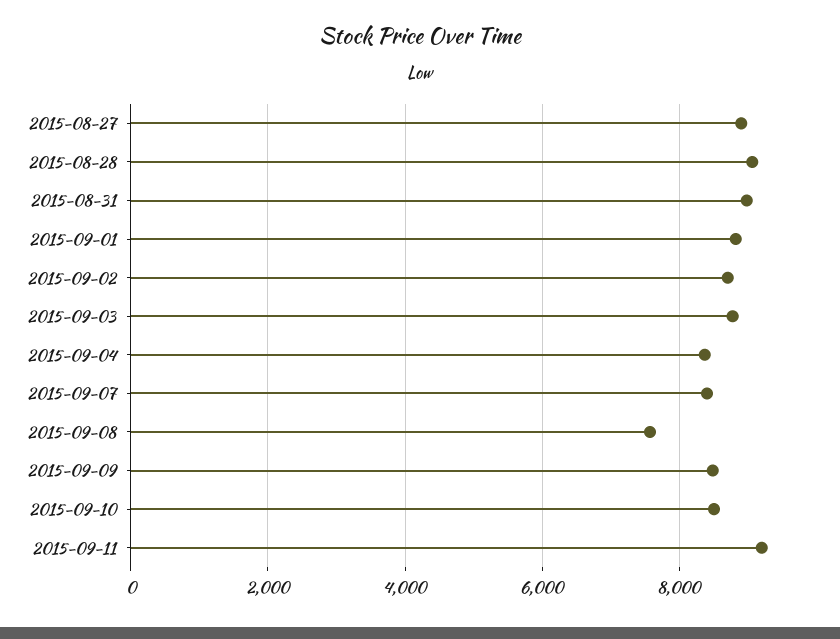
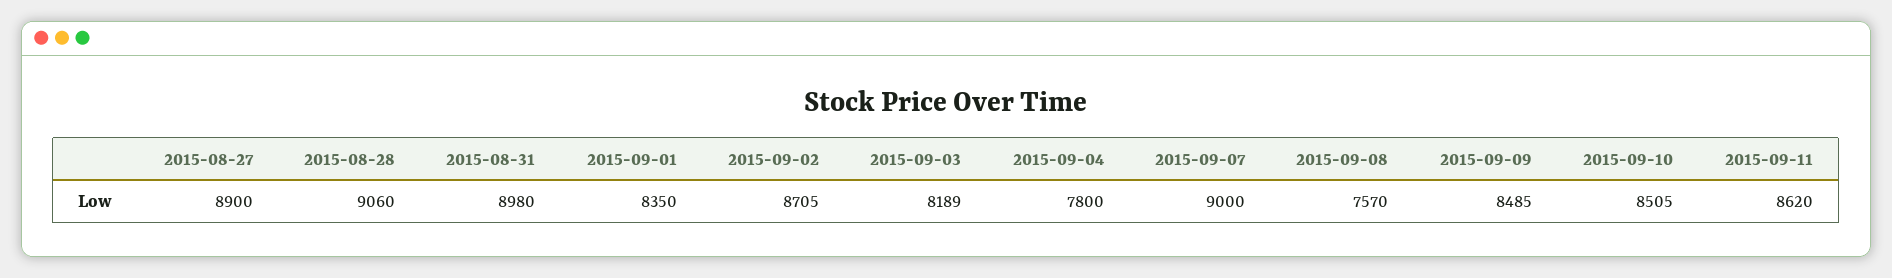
2015-09-01: 8800 -> 8350
2015-09-03: 8800 -> 8189
2015-09-04: 8400 -> 7800
2015-09-07: 8400 -> 9000
2015-09-11: 9200 -> 8620

